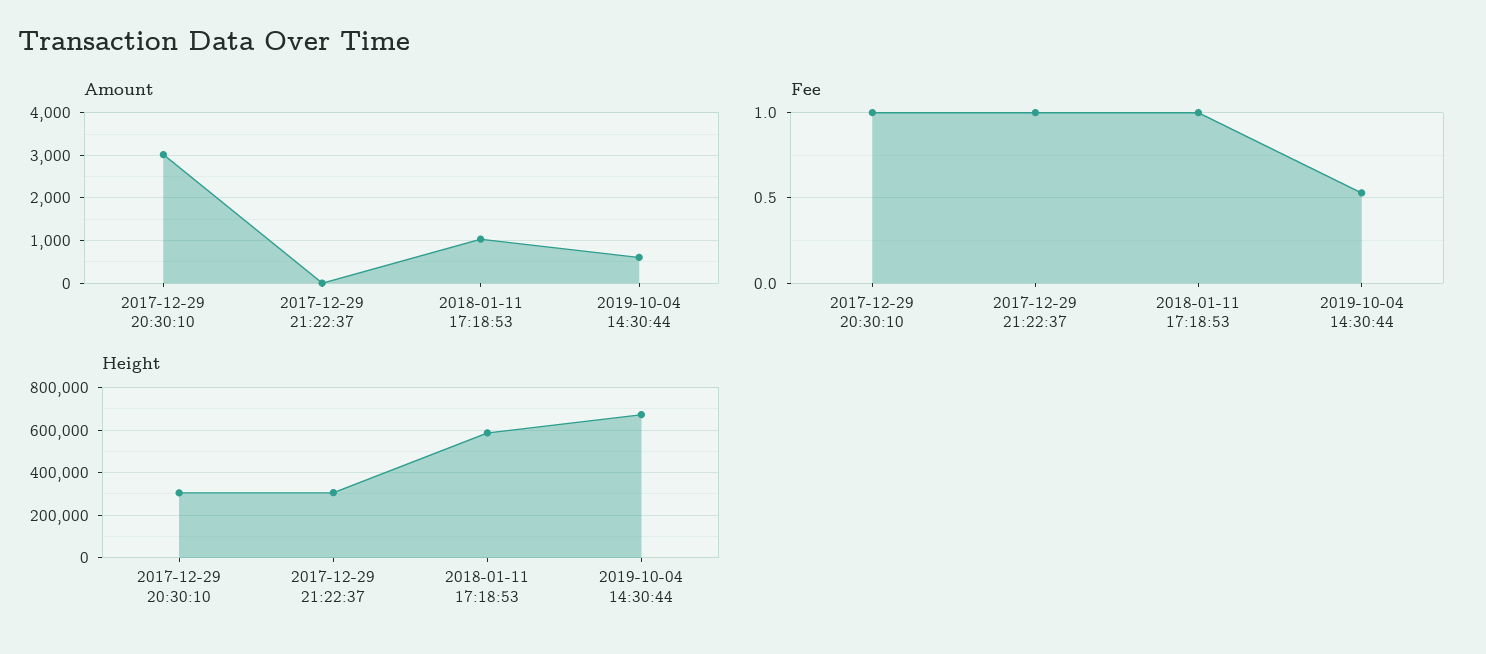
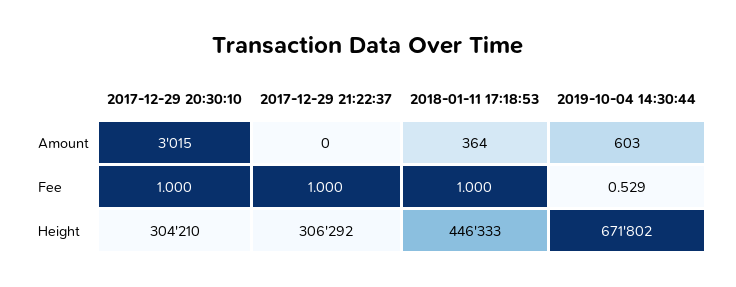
Amount, 2018-01-11 17:18:53: 1000 -> 364
Height, 2018-01-11 17:18:53: 600000 -> 446333

